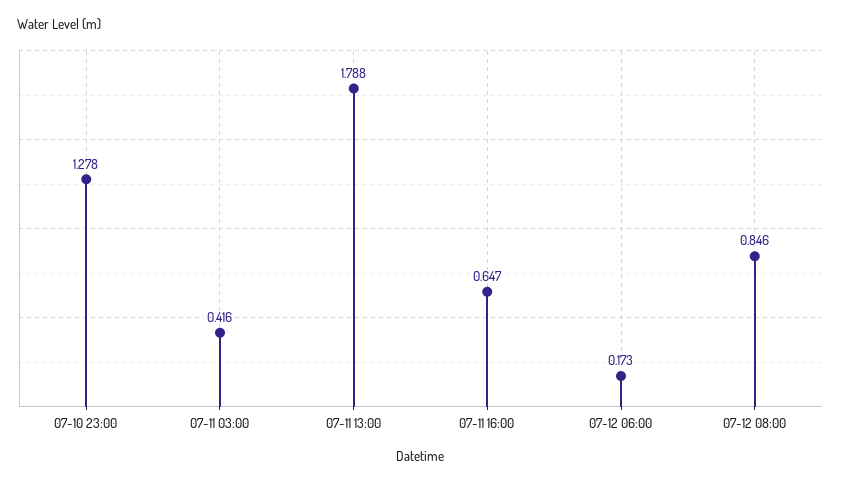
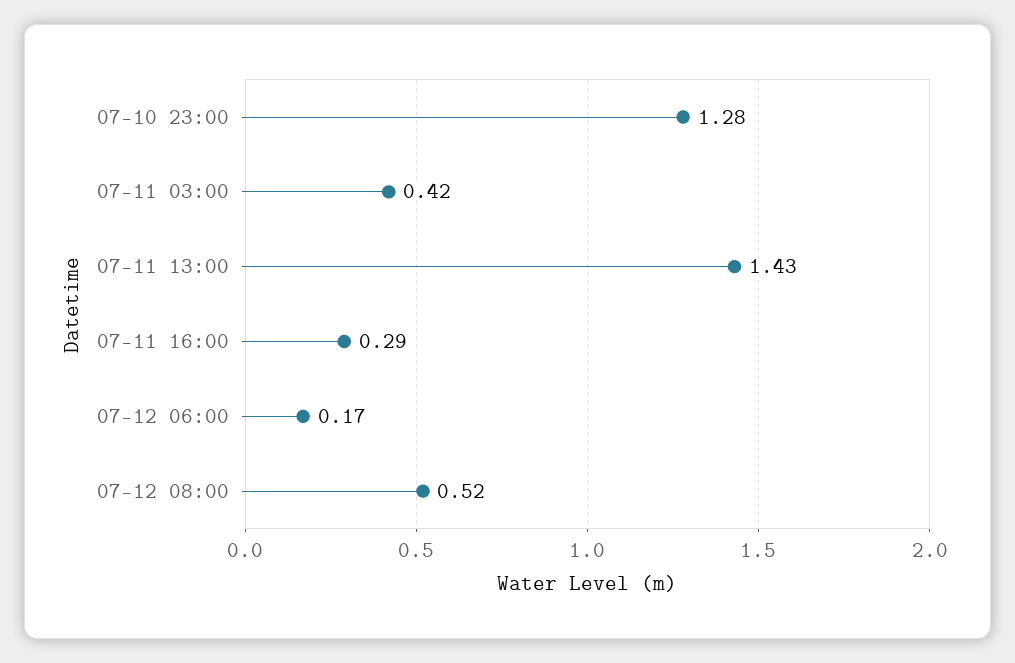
07-11 13:00: 1.788 -> 1.43
07-11 16:00: 0.647 -> 0.29
07-12 08:00: 0.846 -> 0.52

